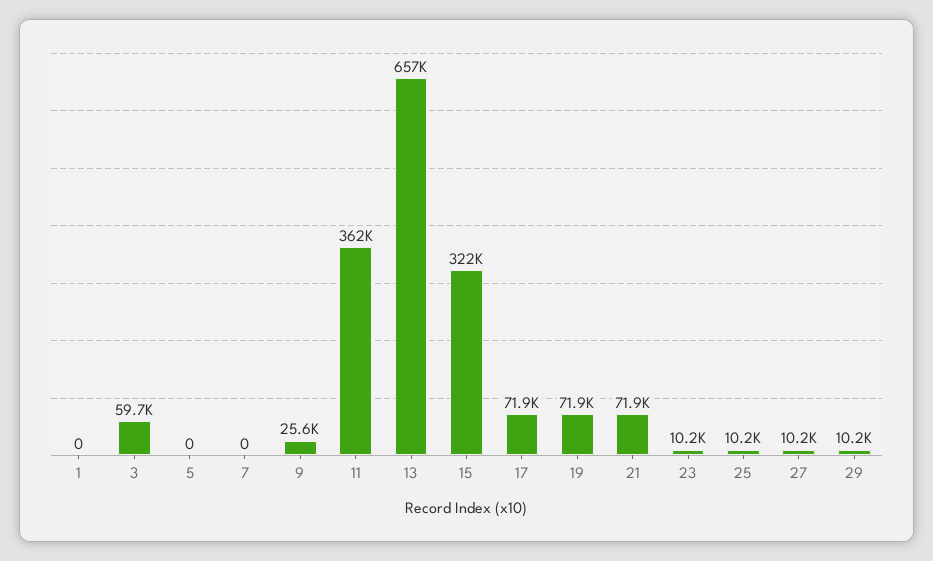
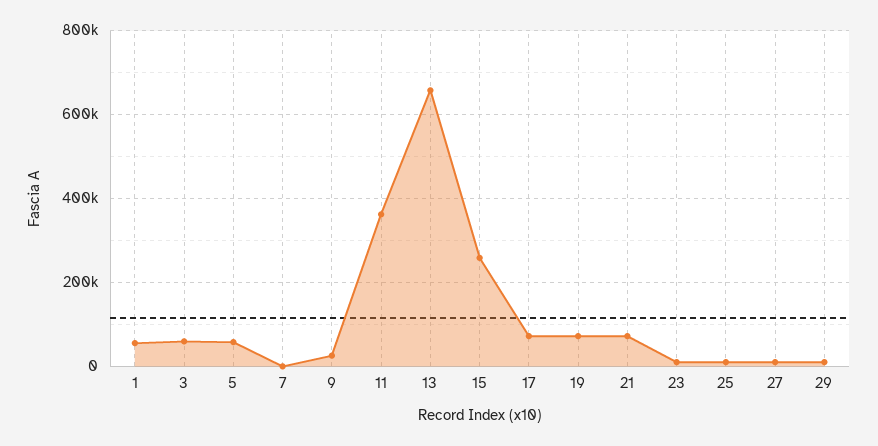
1: 0 -> 60000
5: 0 -> 60000
15: 322000 -> 260000

